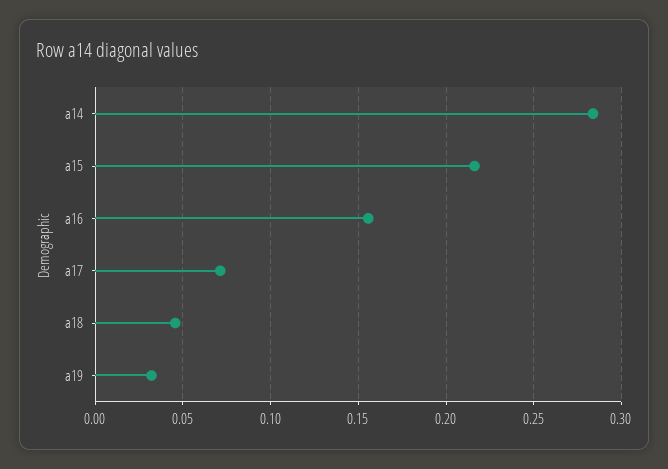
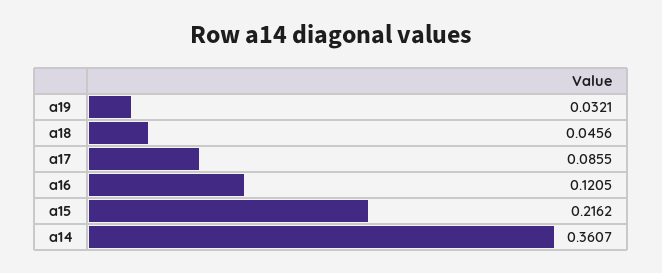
a14: 0.285 -> 0.3607
a16: 0.155 -> 0.1205
a17: 0.07 -> 0.0855

